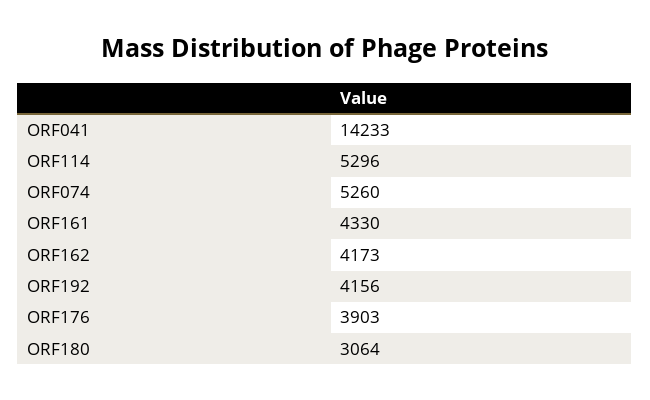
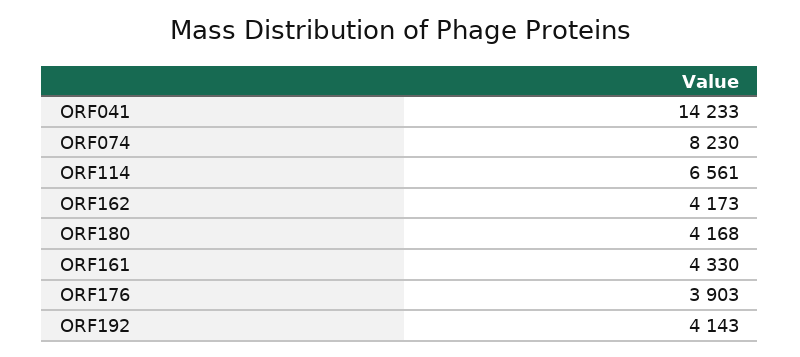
ORF114: 5296 -> 6561
ORF074: 5260 -> 8230
ORF192: 4156 -> 4143
ORF180: 3064 -> 4168

